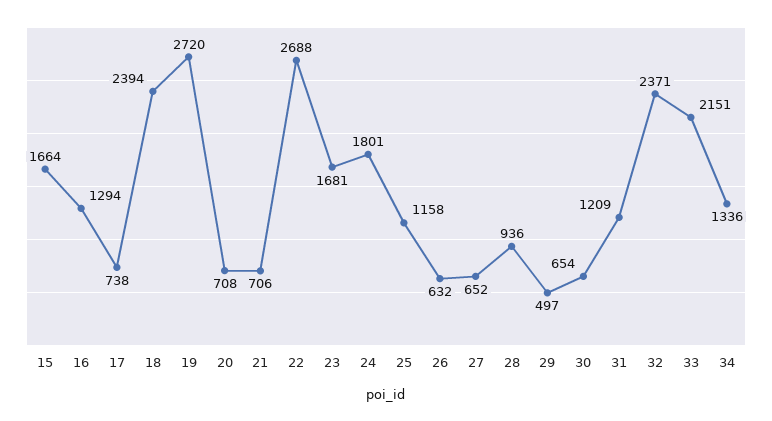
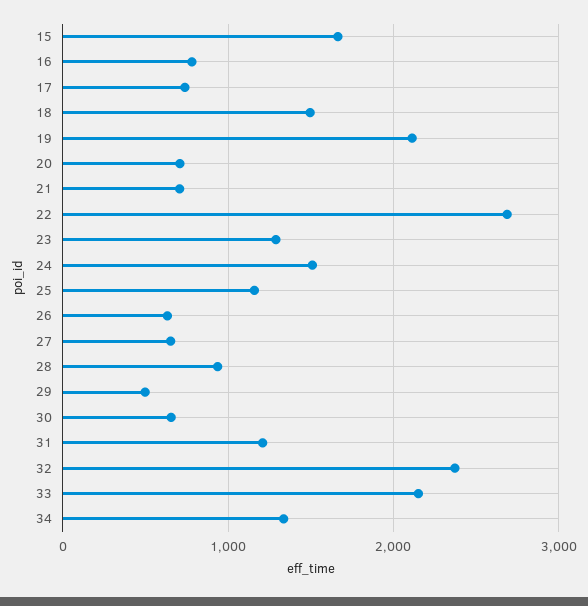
16: 1294 -> 800
18: 2394 -> 1500
19: 2720 -> 2100
23: 1681 -> 1300
24: 1801 -> 1500

